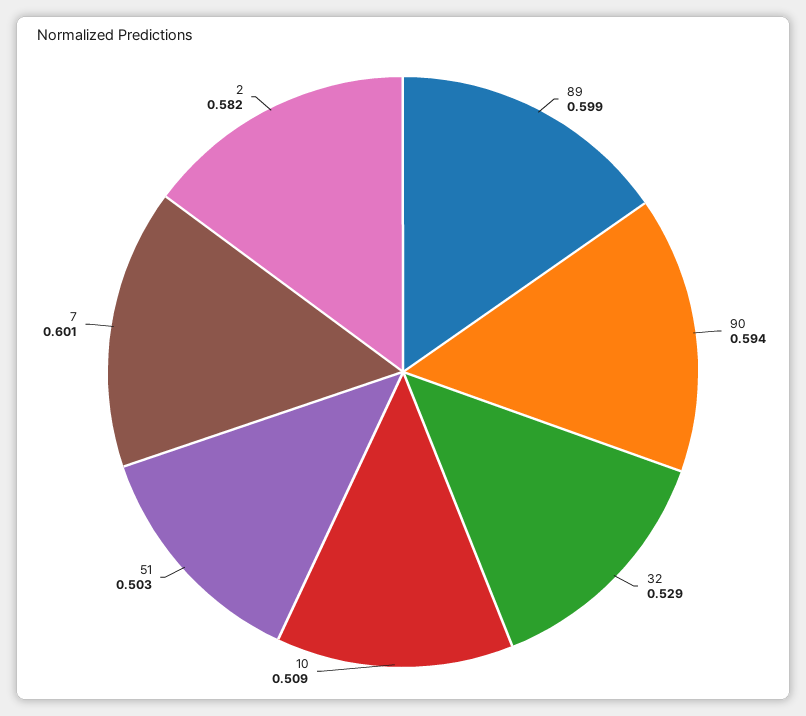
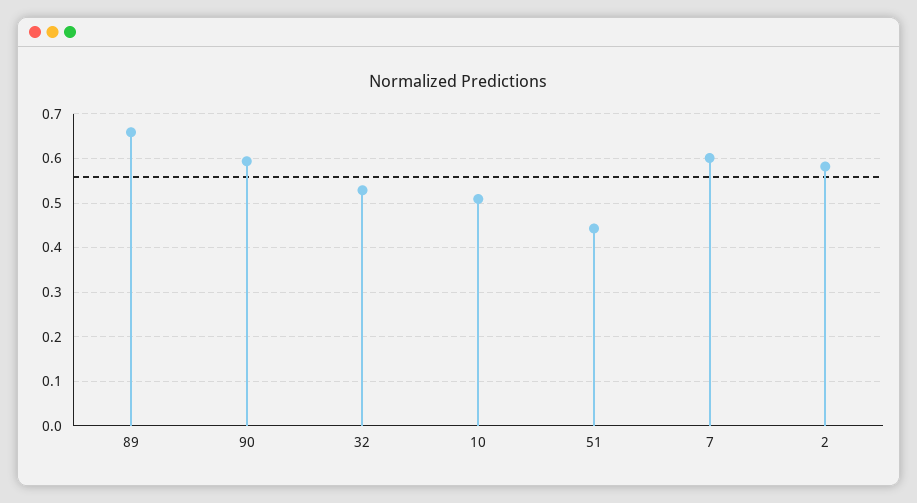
89: 0.599 -> 0.66
51: 0.503 -> 0.44

